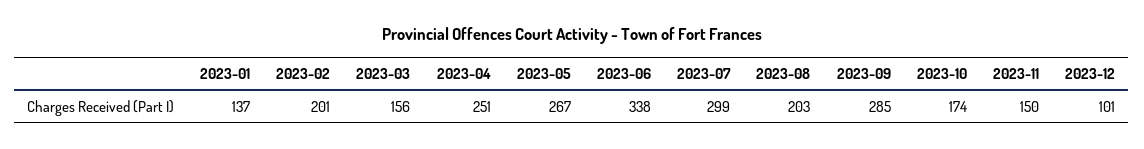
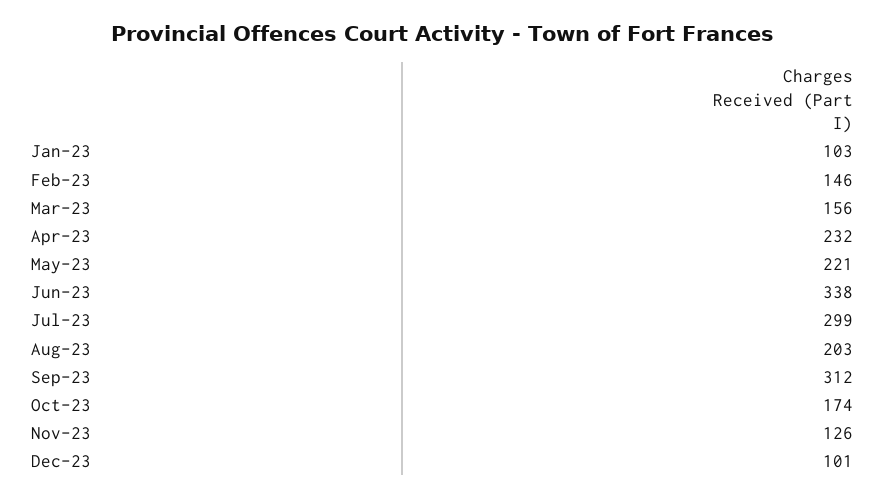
2023-01: 137 -> 103
2023-02: 201 -> 146
2023-04: 251 -> 232
2023-05: 267 -> 221
2023-09: 285 -> 312
2023-11: 150 -> 126

